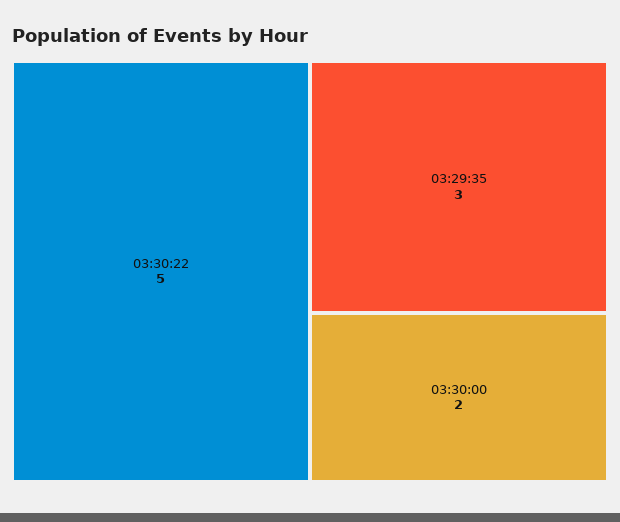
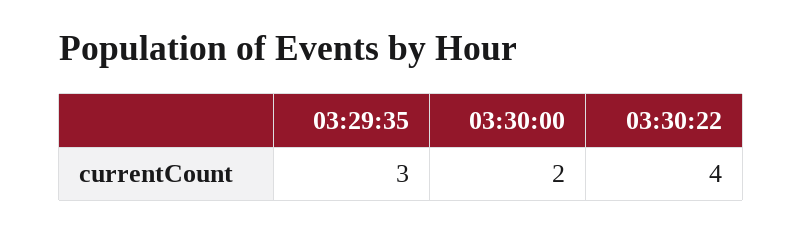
03:30:22: 5 -> 4

